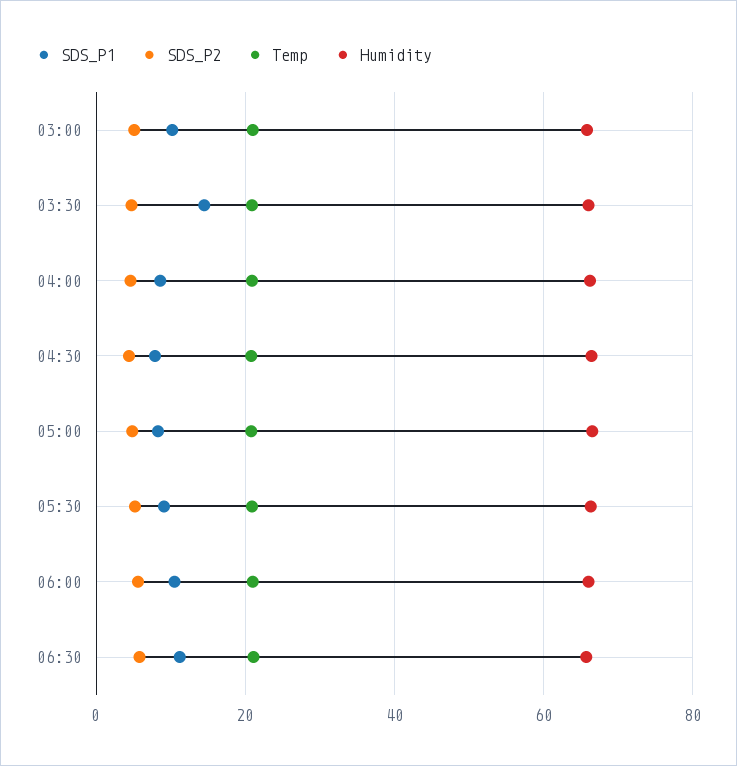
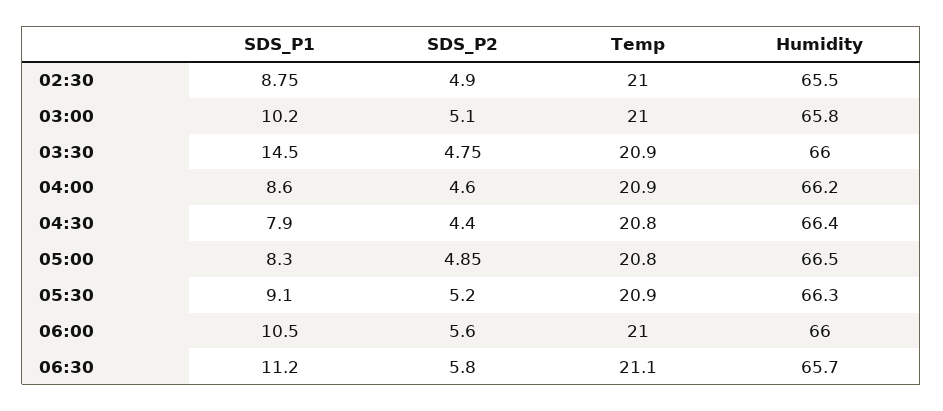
SDS_P1, 02:30: none -> 8.75
SDS_P2, 02:30: none -> 4.9
Temp, 02:30: none -> 21
Humidity, 02:30: none -> 65.5

